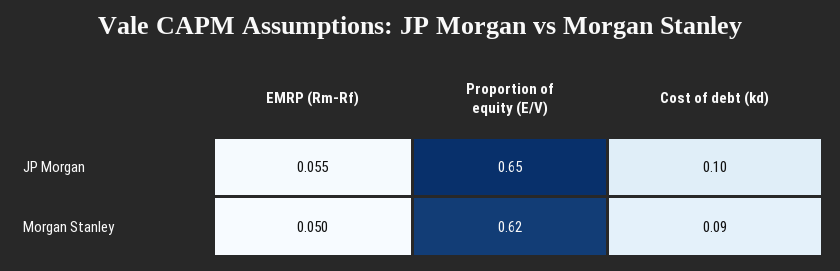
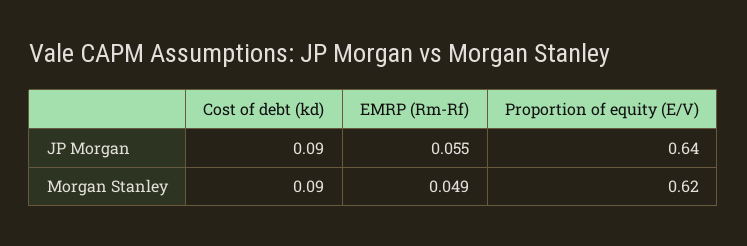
Proportion of equity (E/V), JP Morgan: 0.65 -> 0.64
Cost of debt (kd), JP Morgan: 0.1 -> 0.09
EMRP (Rm-Rf), Morgan Stanley: 0.05 -> 0.049

